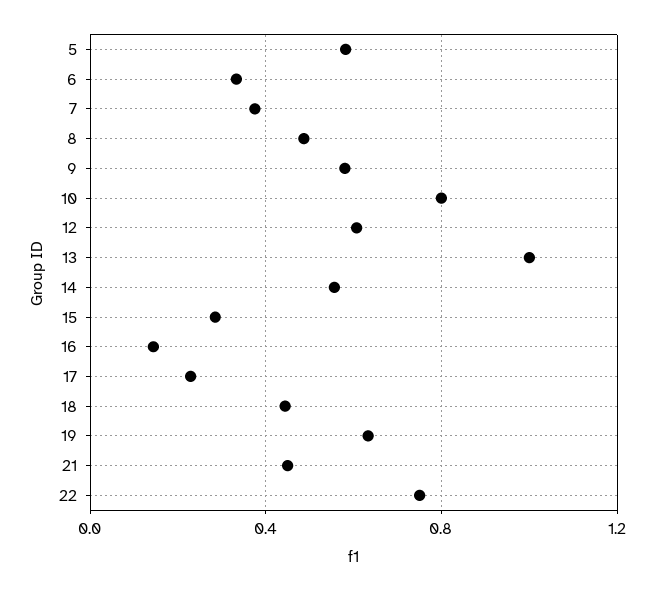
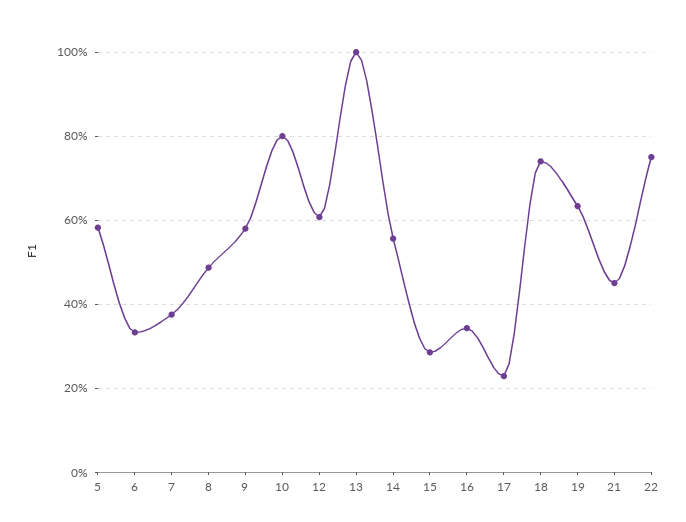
16: 0.15 -> 0.34
18: 0.45 -> 0.74

